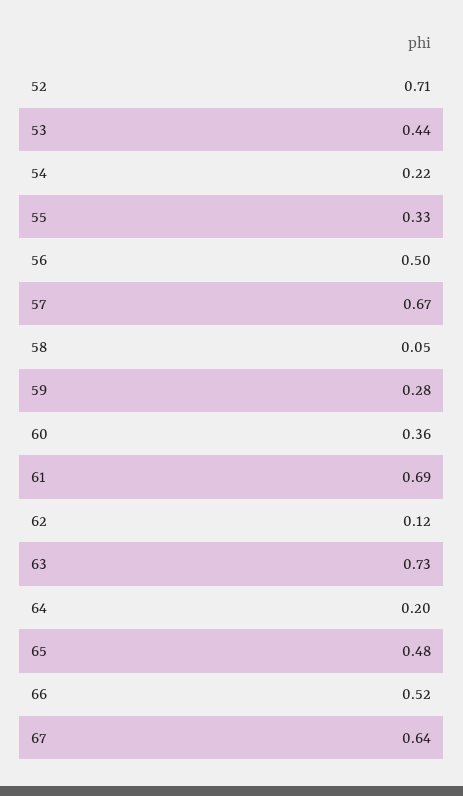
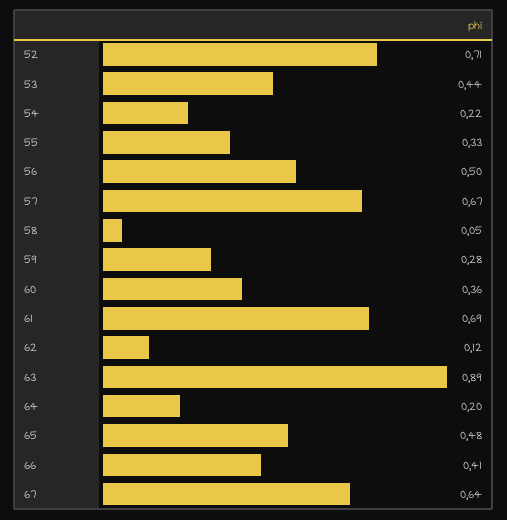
63: 0.73 -> 0.89
66: 0.52 -> 0.41

